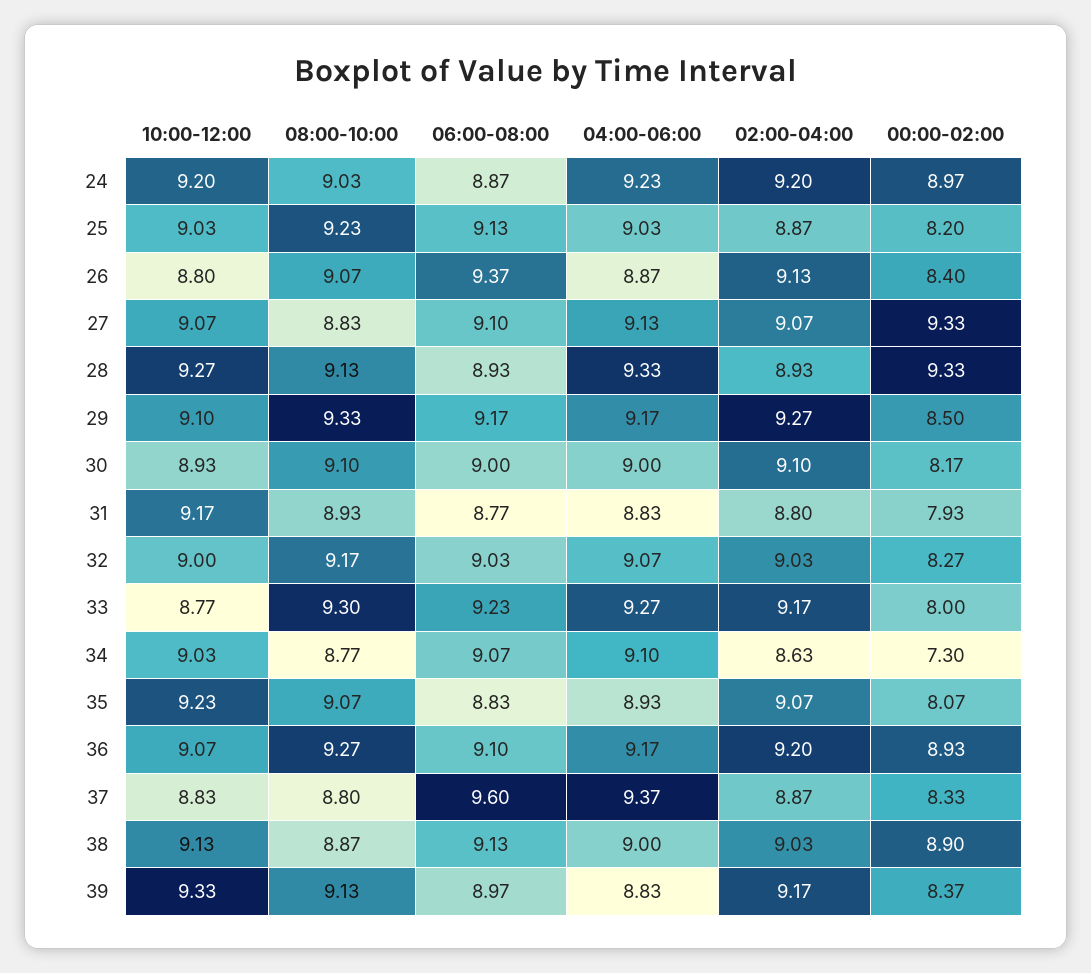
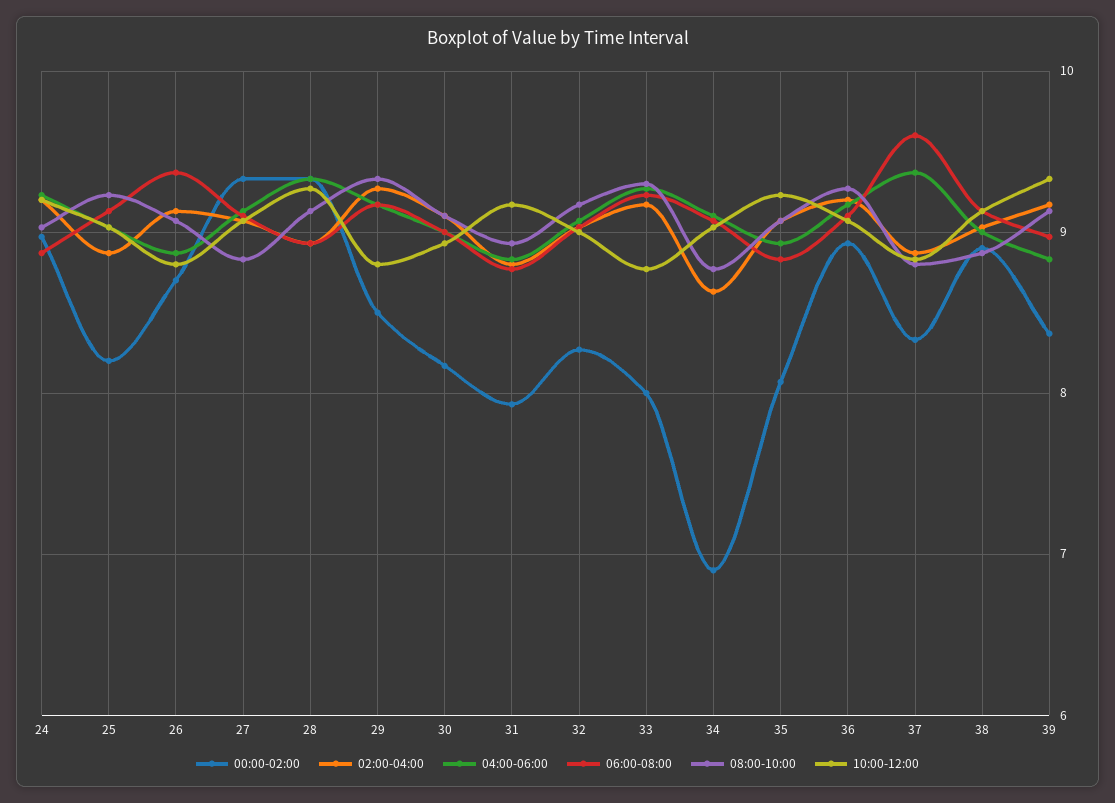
00:00-02:00, 26: 8.4 -> 8.7
10:00-12:00, 29: 9.1 -> 8.8
00:00-02:00, 34: 7.3 -> 6.9

